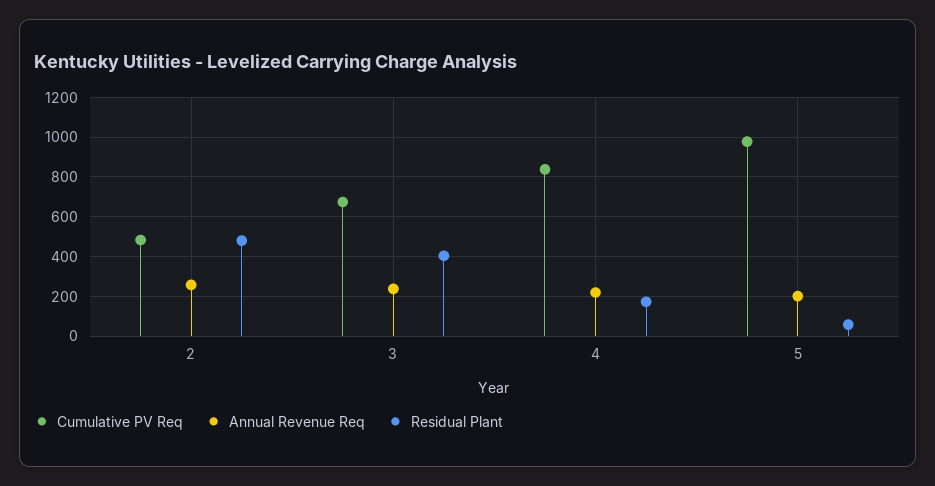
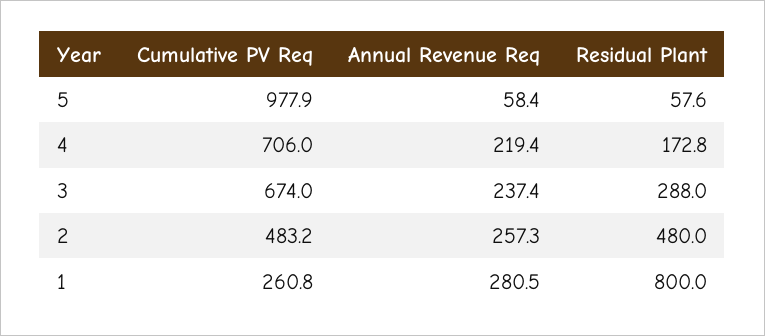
Residual Plant, 3: 400 -> 288
Cumulative PV Req, 4: 850 -> 706
Annual Revenue Req, 5: 200 -> 58.4
Cumulative PV Req, 1: none -> 260.8
Annual Revenue Req, 1: none -> 280.5
Residual Plant, 1: none -> 800

